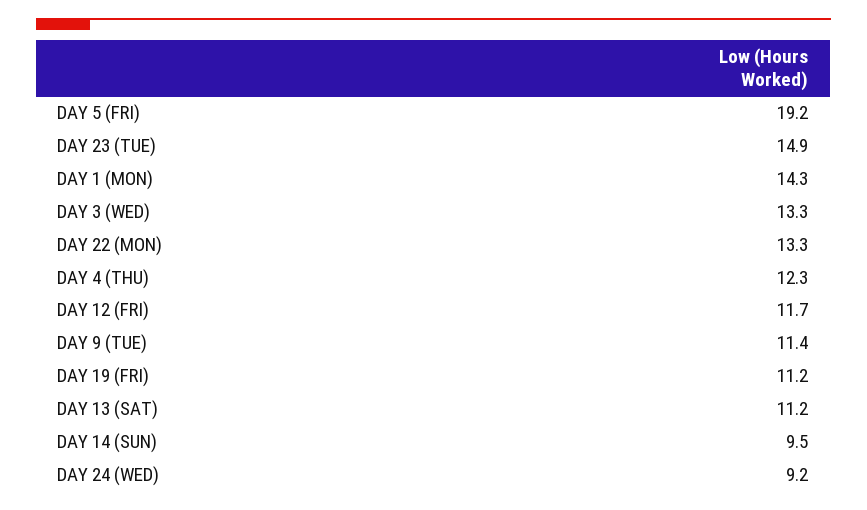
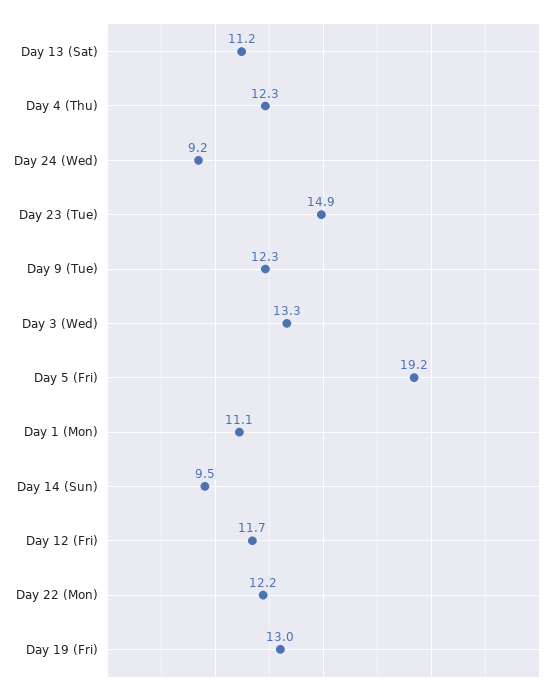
DAY 1 (MON): 14.3 -> 11.1
DAY 22 (MON): 13.3 -> 12.2
DAY 9 (TUE): 11.4 -> 12.3
DAY 19 (FRI): 11.2 -> 13

